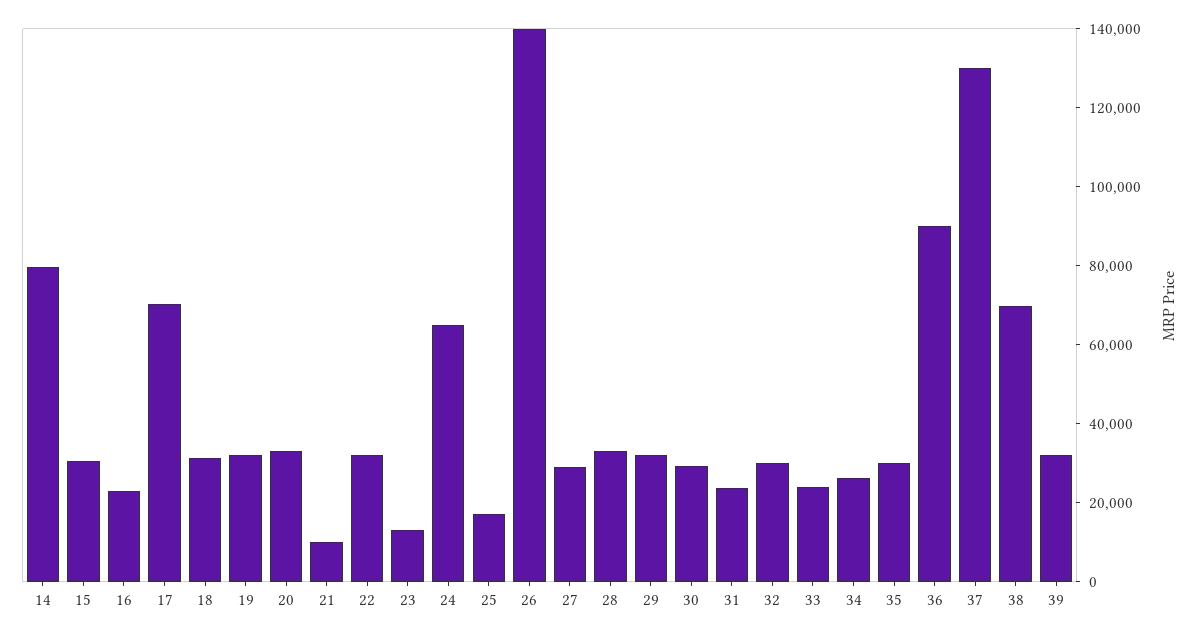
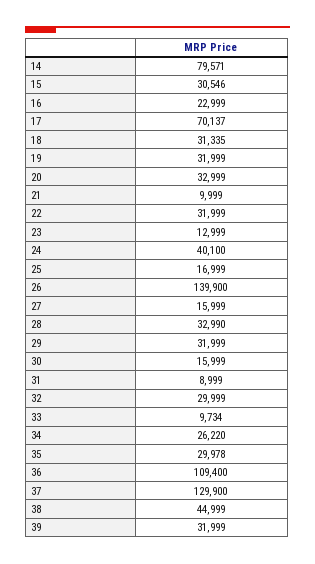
24: 65000 -> 40100
27: 30000 -> 15999
30: 30000 -> 15999
31: 25000 -> 8999
33: 25000 -> 9734
36: 90000 -> 109400
38: 70000 -> 44999

